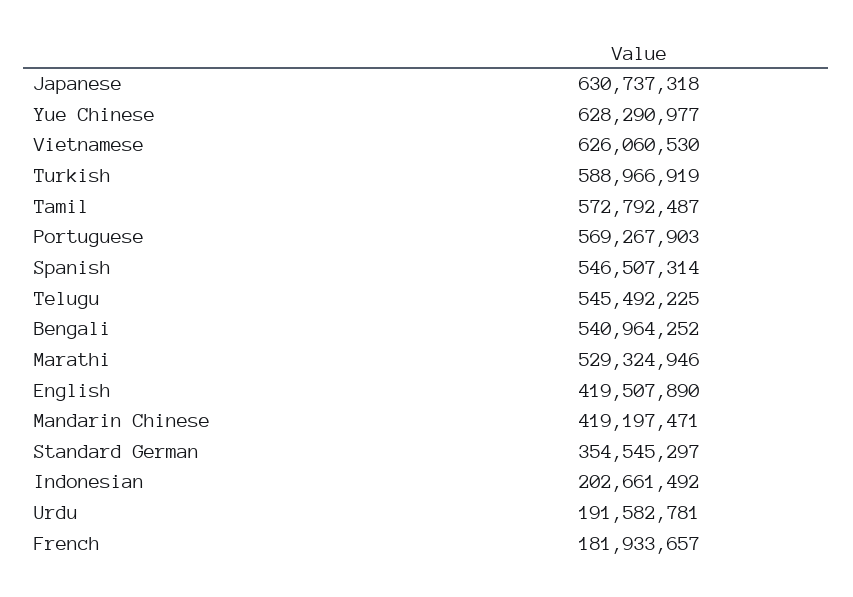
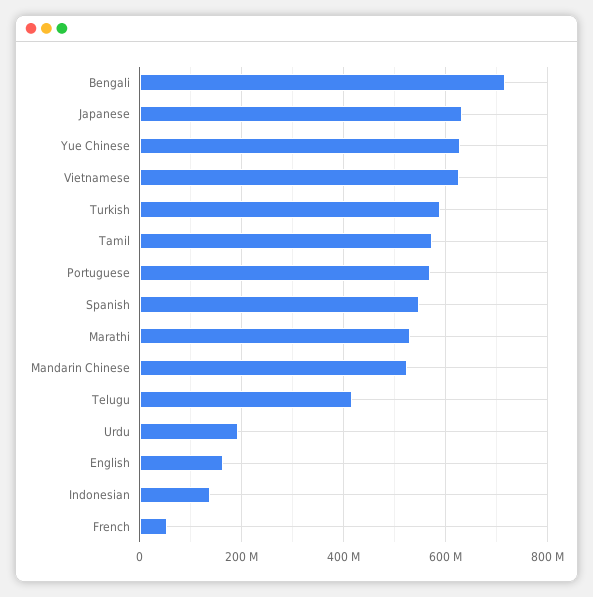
Telugu: 545492225 -> 420000000
Bengali: 540964252 -> 720000000
English: 419507890 -> 160000000
Mandarin Chinese: 419197471 -> 520000000
Standard German: 354545297 -> none
Indonesian: 202661492 -> 140000000
French: 181933657 -> 60000000

